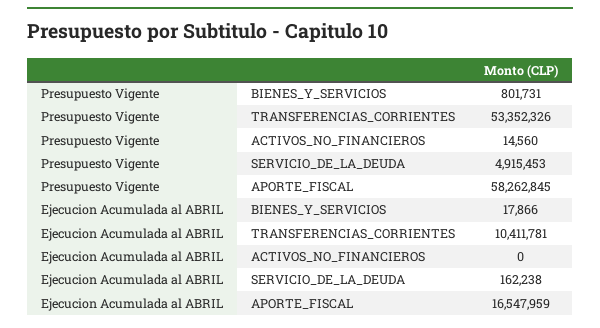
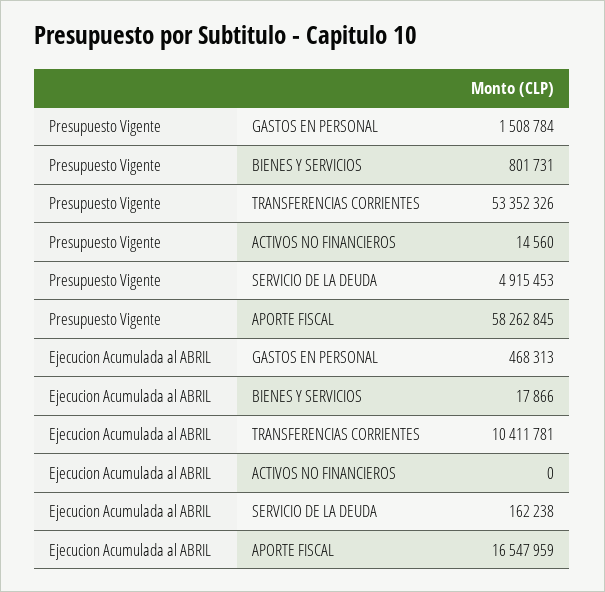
Presupuesto Vigente, GASTOS EN PERSONAL: none -> 1508784
Ejecucion Acumulada al ABRIL, GASTOS EN PERSONAL: none -> 468313

